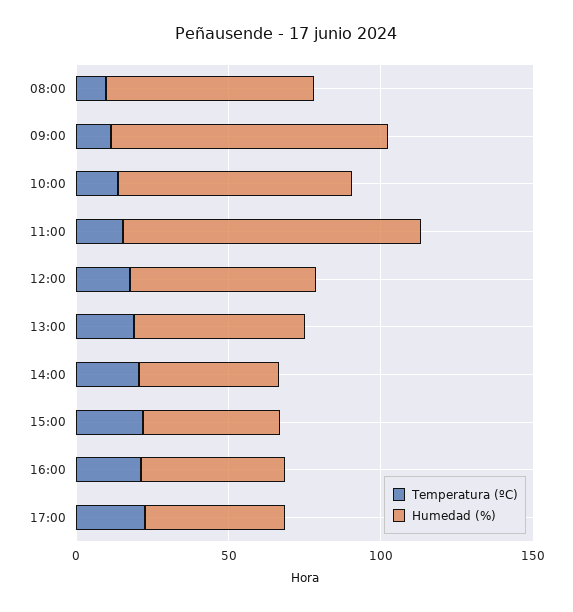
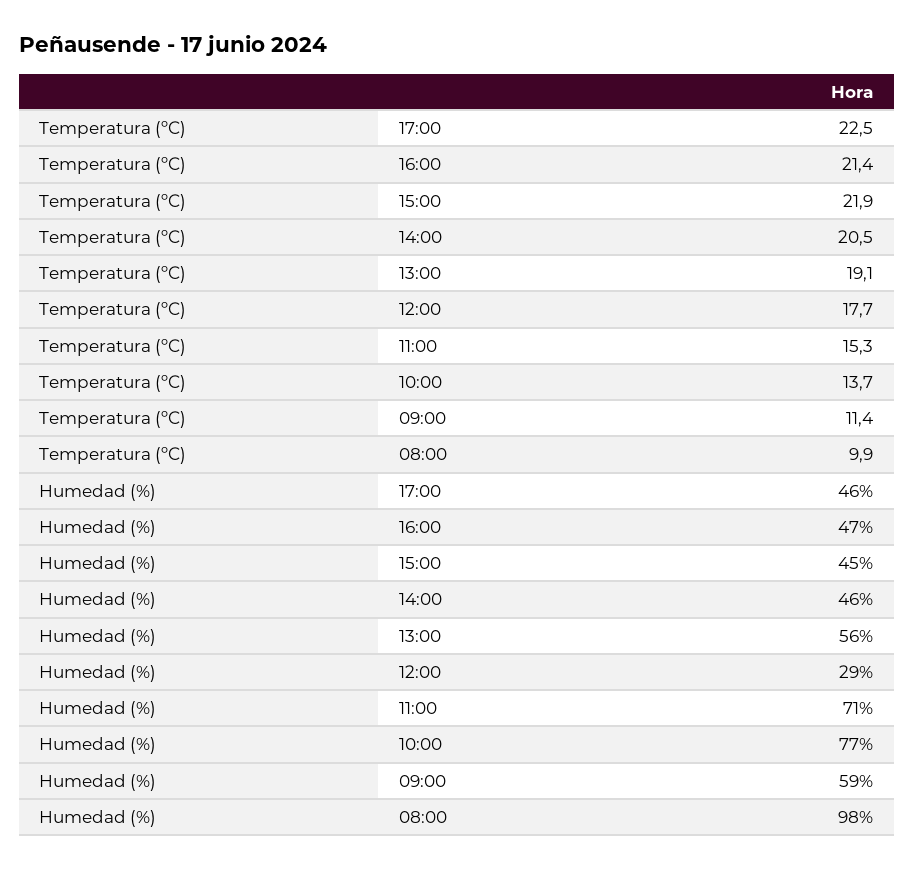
Humedad (%), 08:00: 70 -> 98
Humedad (%), 09:00: 90 -> 59
Humedad (%), 11:00: 100 -> 71
Humedad (%), 12:00: 60 -> 29

